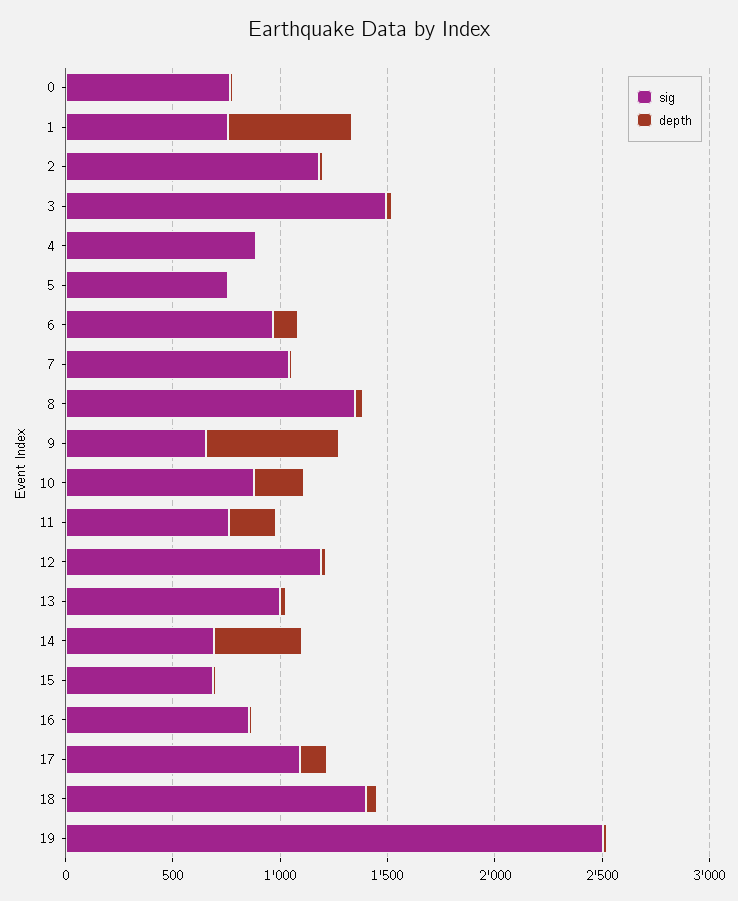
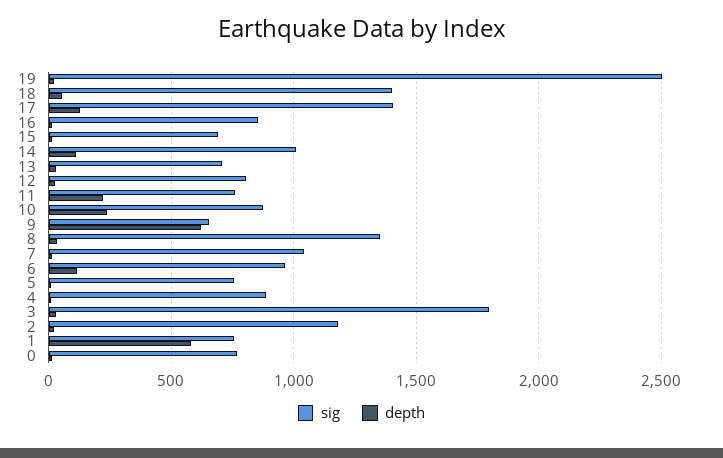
sig, 3: 1500 -> 1800
sig, 12: 1200 -> 800
sig, 13: 1000 -> 700
sig, 14: 700 -> 1000
depth, 14: 400 -> 100
sig, 17: 1100 -> 1400

